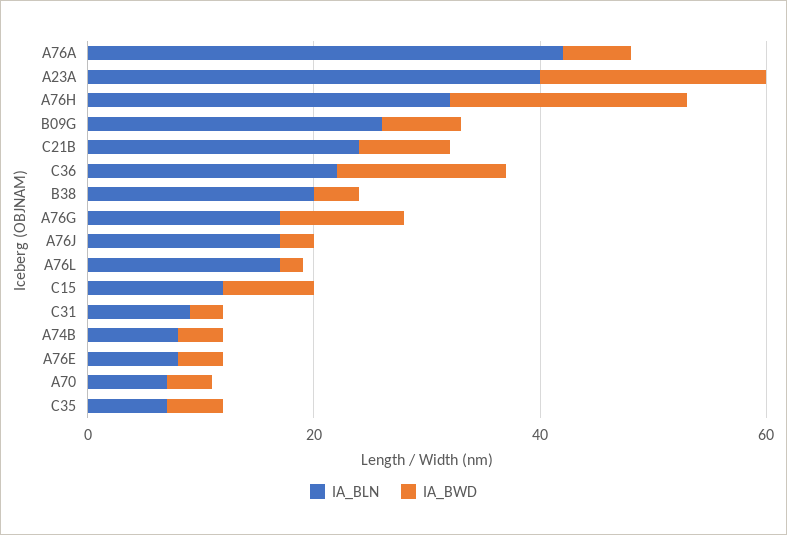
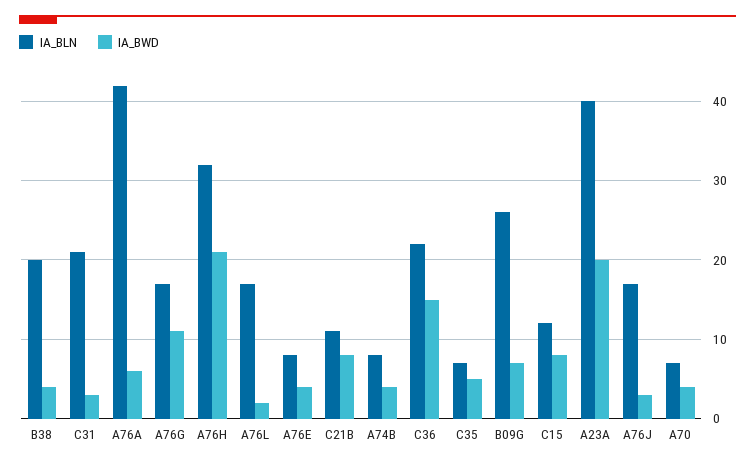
IA_BLN, C21B: 25 -> 11
IA_BLN, C31: 10 -> 21

